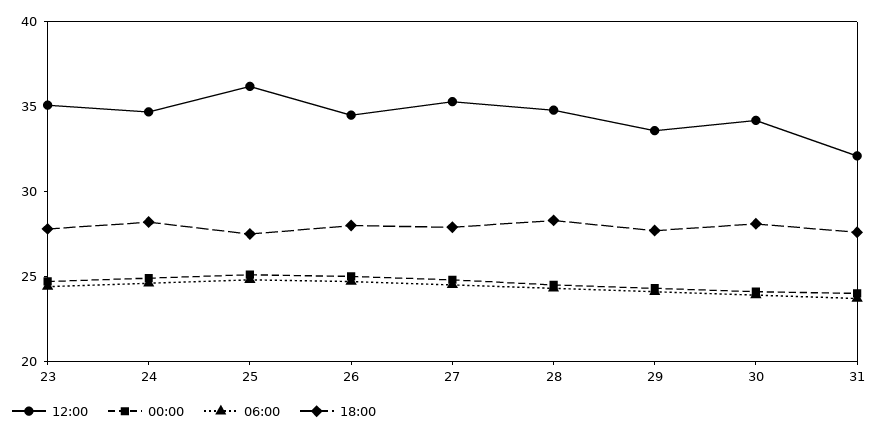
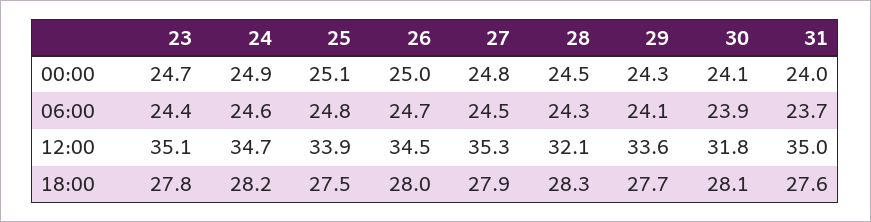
12:00, 25: 36 -> 33.9
12:00, 28: 35 -> 32.1
12:00, 30: 34 -> 31.8
12:00, 31: 32 -> 35

